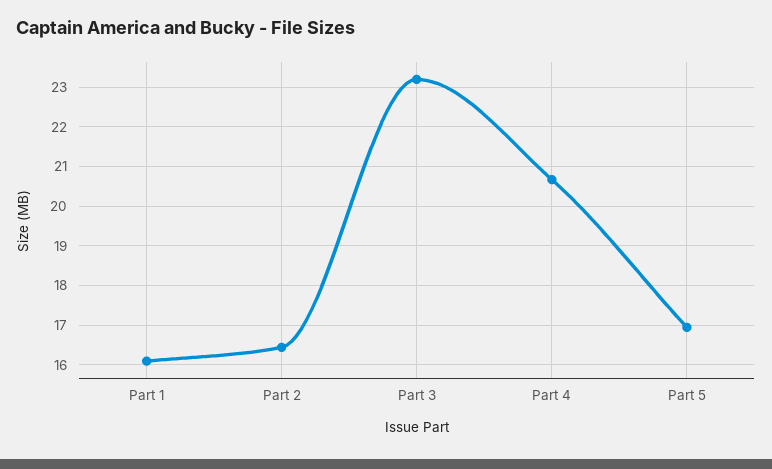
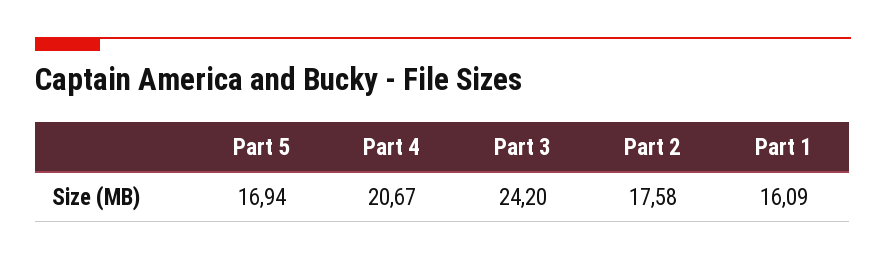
Part 2: 16.4 -> 17.58
Part 3: 23.2 -> 24.2

